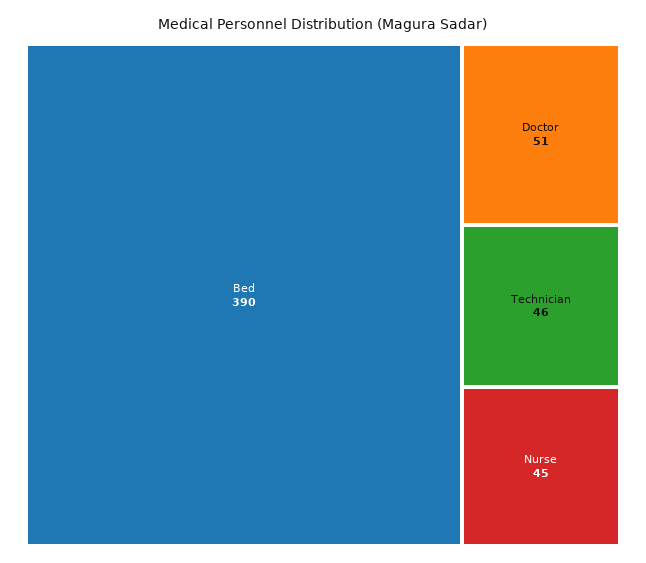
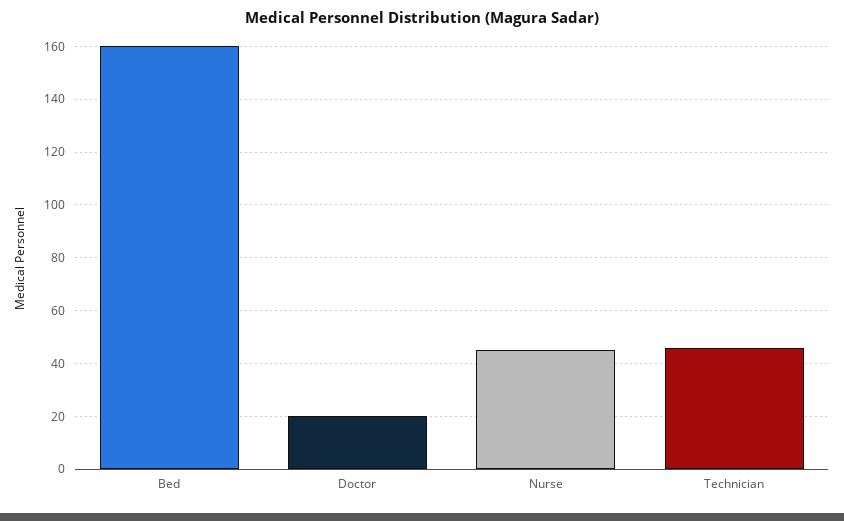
Bed: 390 -> 160
Doctor: 51 -> 20

